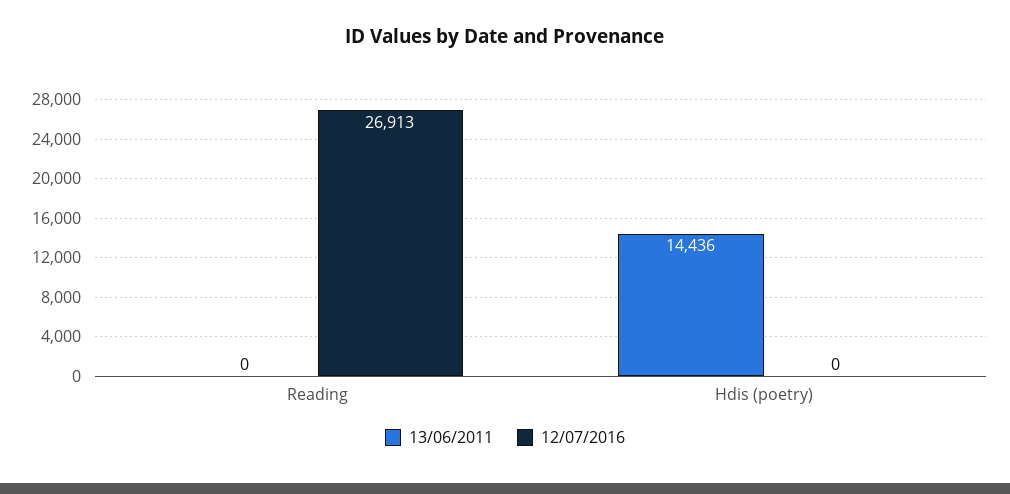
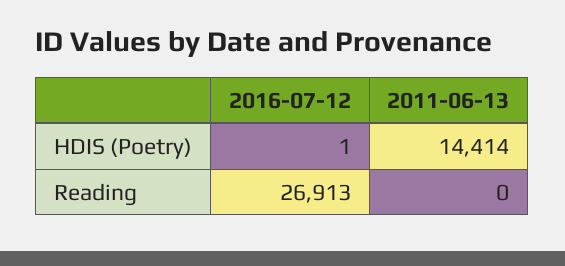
13/06/2011, Hdis (poetry): 14436 -> 14414
12/07/2016, Hdis (poetry): 0 -> 1

